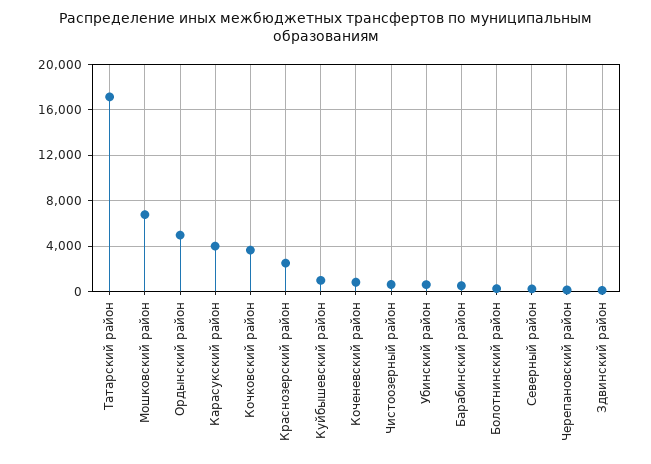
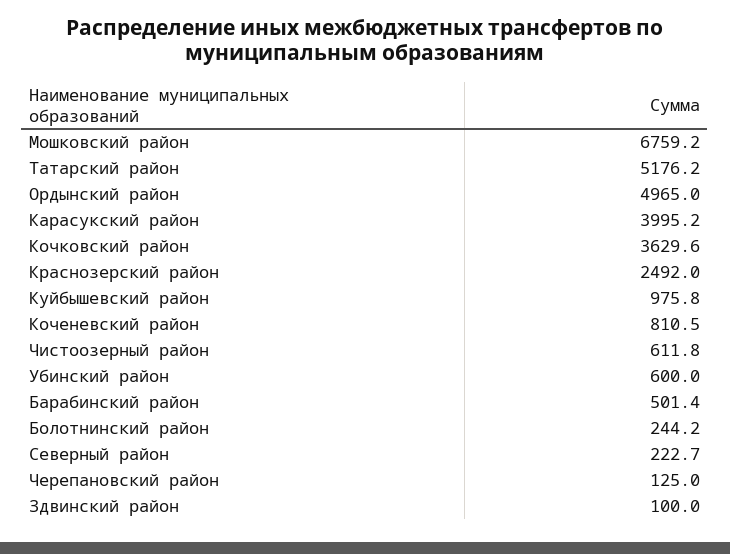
Татарский район: 17000 -> 5176.2

